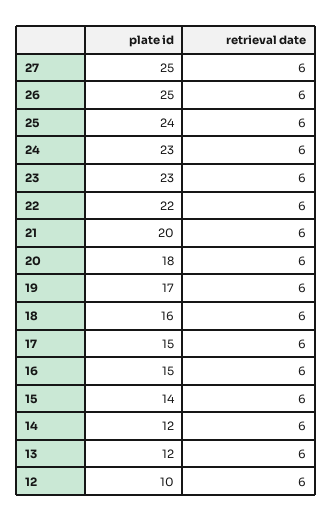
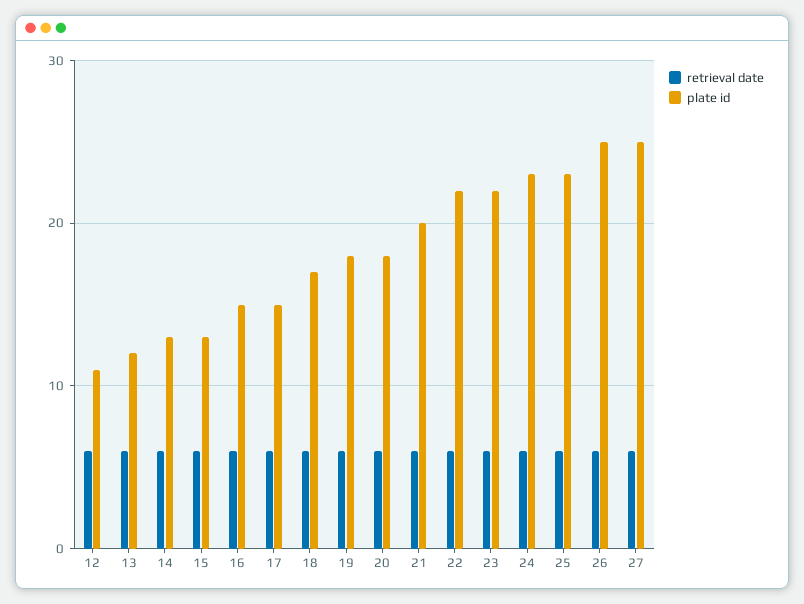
plate id, 25: 24 -> 23
plate id, 23: 23 -> 22
plate id, 19: 17 -> 18
plate id, 18: 16 -> 17
plate id, 15: 14 -> 13
plate id, 14: 12 -> 13
plate id, 12: 10 -> 11

